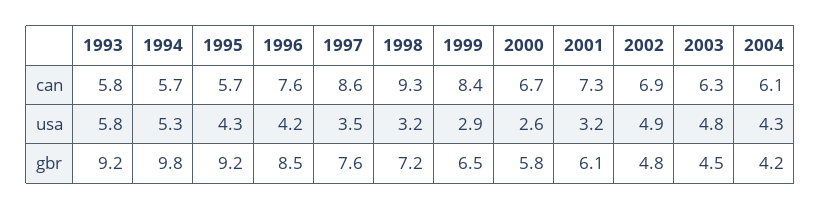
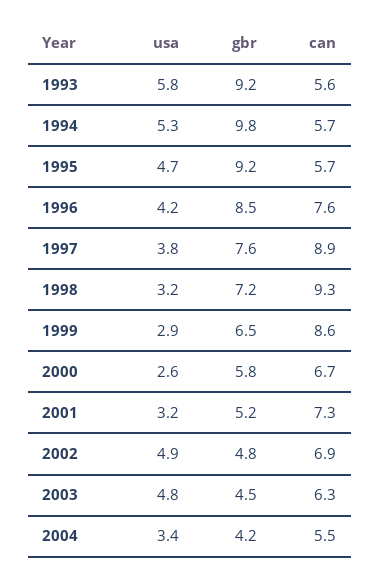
1993, can: 5.8 -> 5.6
1997, can: 8.6 -> 8.9
1999, can: 8.4 -> 8.6
2004, can: 6.1 -> 5.5
1995, usa: 4.3 -> 4.7
1997, usa: 3.5 -> 3.8
2004, usa: 4.3 -> 3.4
2001, gbr: 6.1 -> 5.2

